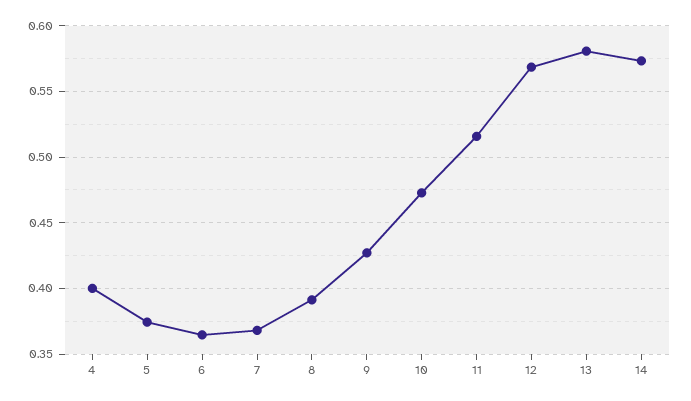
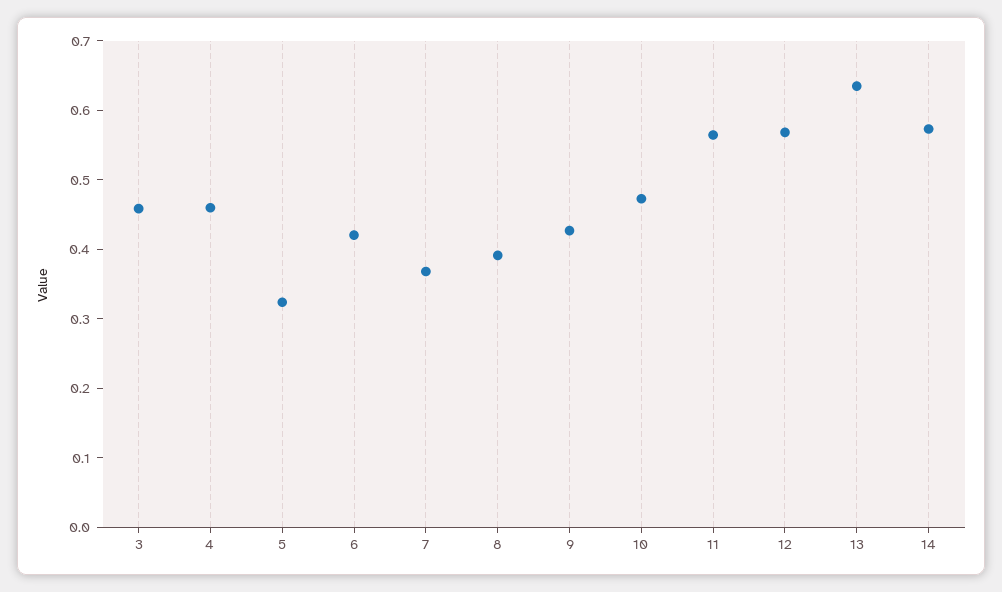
4: 0.4 -> 0.46
5: 0.375 -> 0.32
6: 0.365 -> 0.42
11: 0.515 -> 0.56
13: 0.58 -> 0.64
3: none -> 0.46

